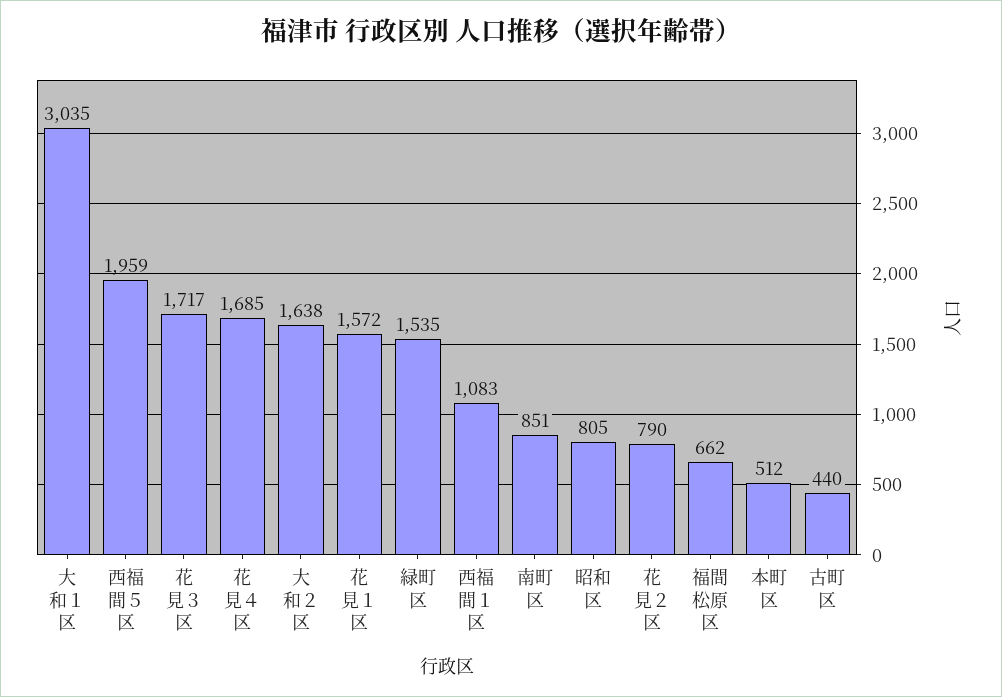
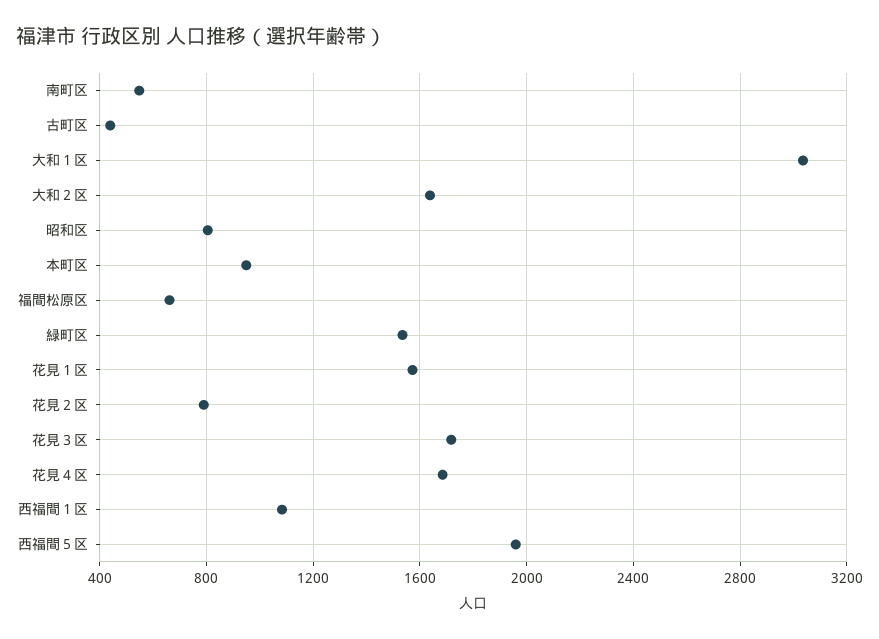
南町区: 851 -> 550
本町区: 512 -> 950

